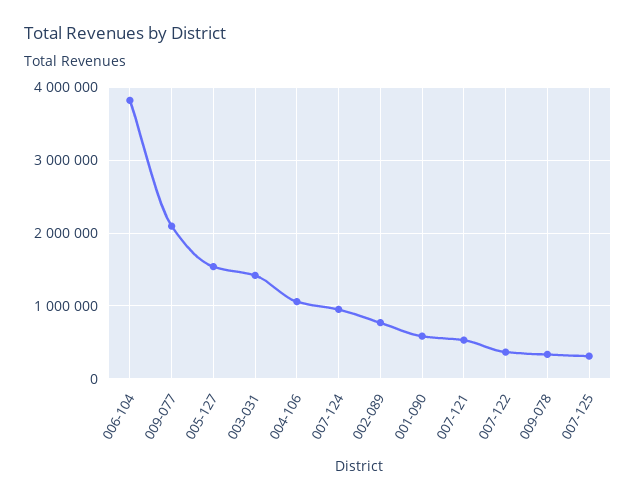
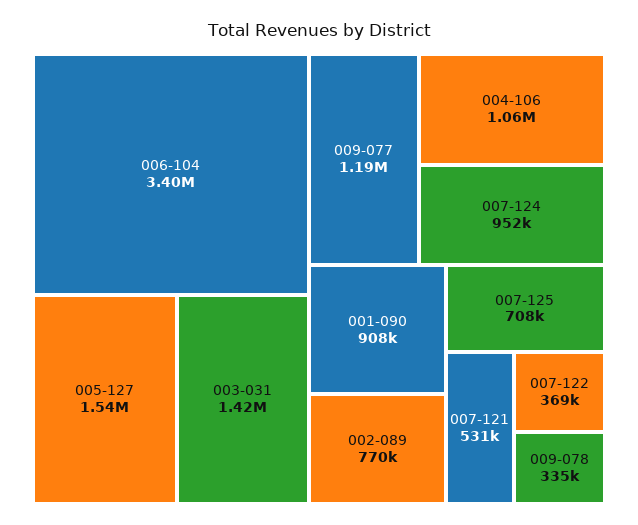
006-104: 3800000 -> 3400000
009-077: 2100000 -> 1190000
001-090: 600000 -> 908000
007-125: 300000 -> 708000

